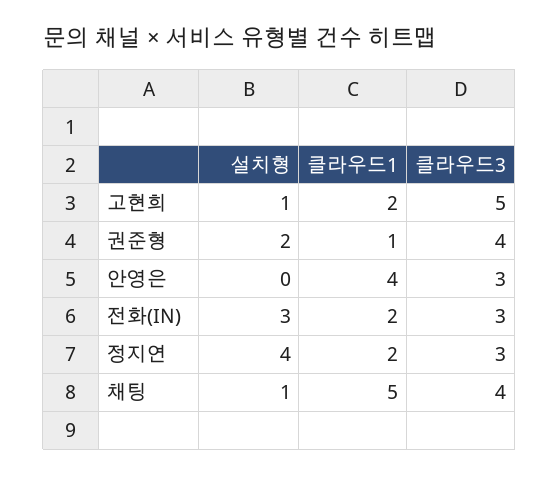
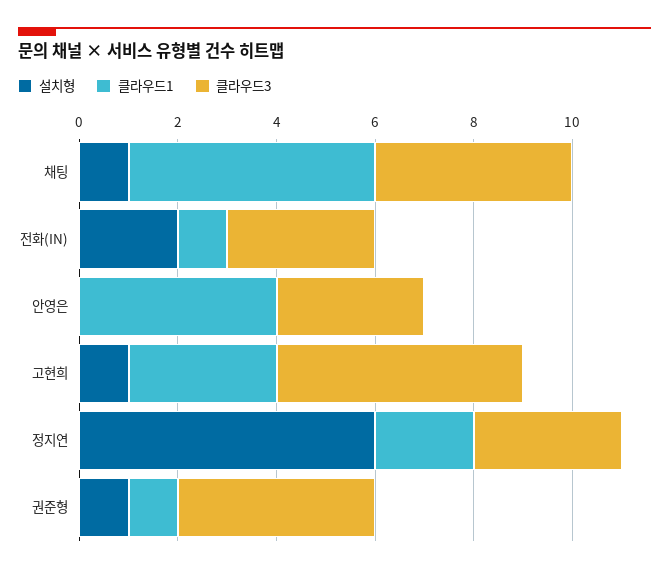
클라우드1, 고현희: 2 -> 3
설치형, 권준형: 2 -> 1
설치형, 전화(IN): 3 -> 2
클라우드1, 전화(IN): 2 -> 1
설치형, 정지연: 4 -> 6

